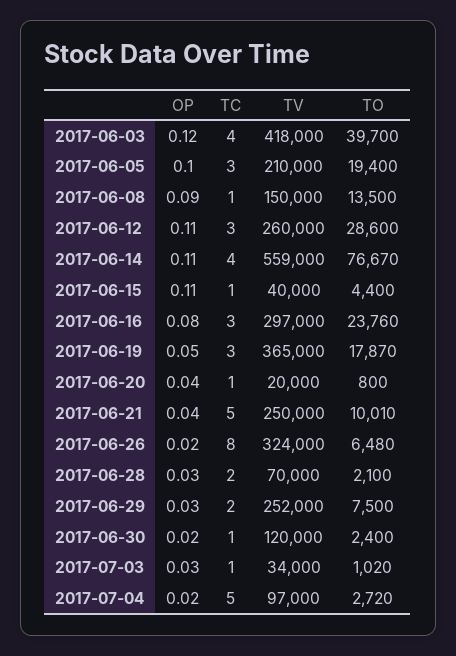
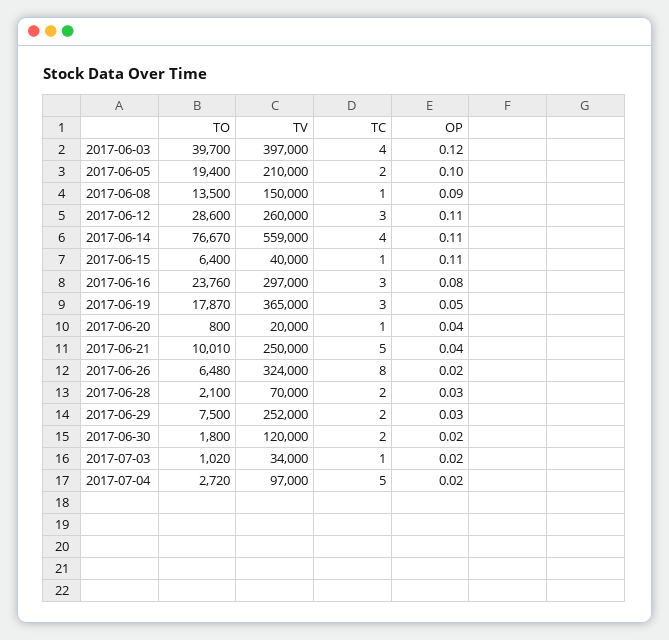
TV, 2017-06-03: 418000 -> 397000
TC, 2017-06-05: 3 -> 2
TO, 2017-06-15: 4400 -> 6400
TC, 2017-06-30: 1 -> 2
TO, 2017-06-30: 2400 -> 1800
OP, 2017-07-03: 0.03 -> 0.02

